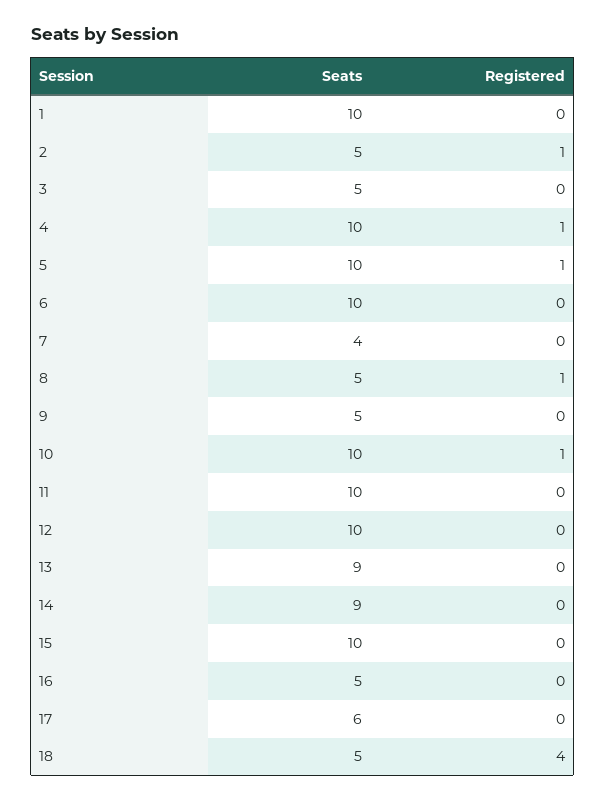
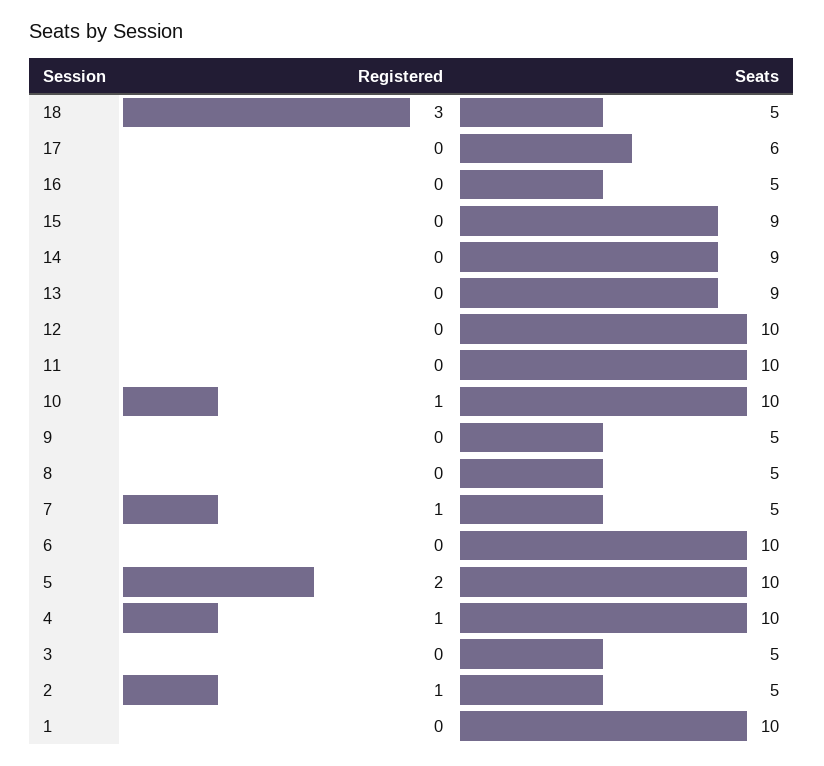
Registered, 5: 1 -> 2
Seats, 7: 4 -> 5
Registered, 7: 0 -> 1
Registered, 8: 1 -> 0
Seats, 15: 10 -> 9
Registered, 18: 4 -> 3

